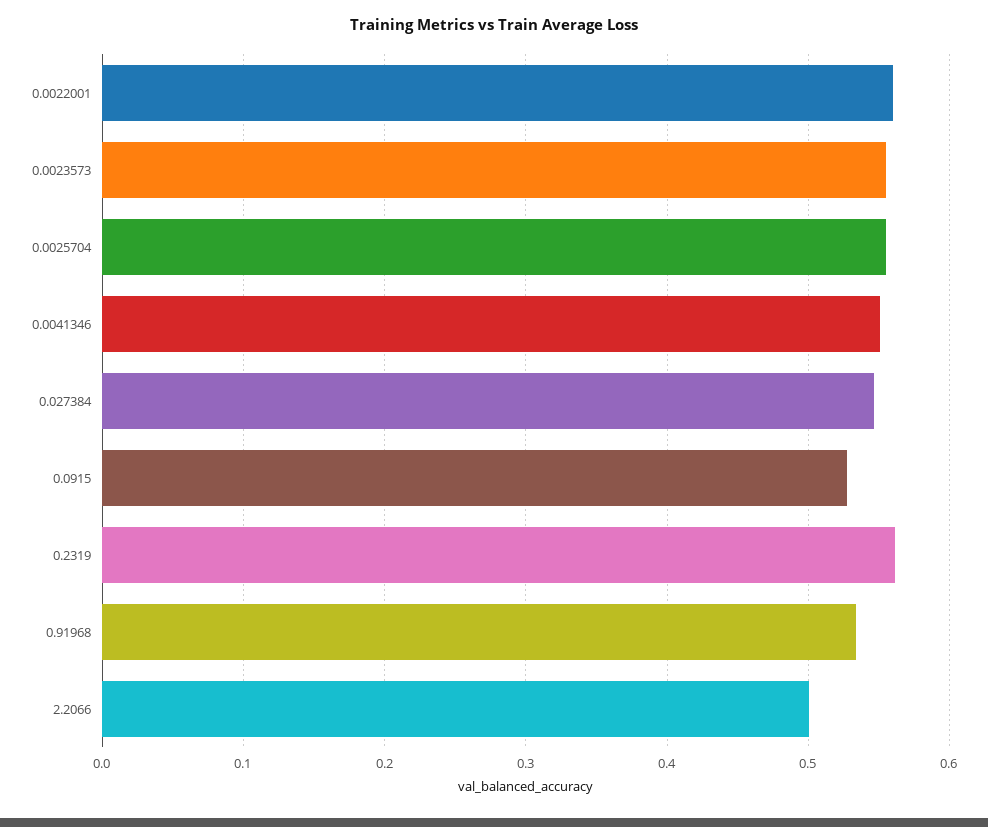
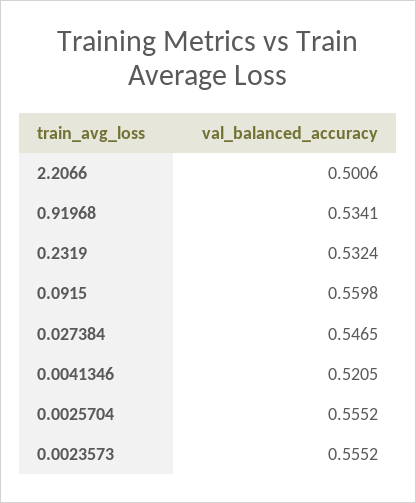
0.0022001: 0.56 -> none
0.0041346: 0.55 -> 0.5205
0.0915: 0.53 -> 0.5598
0.2319: 0.56 -> 0.5324

